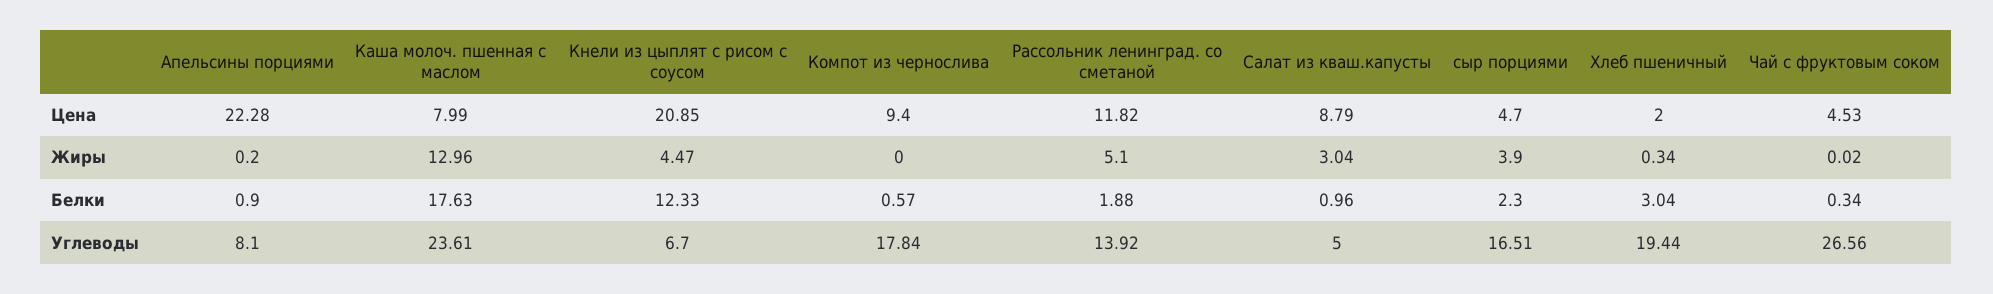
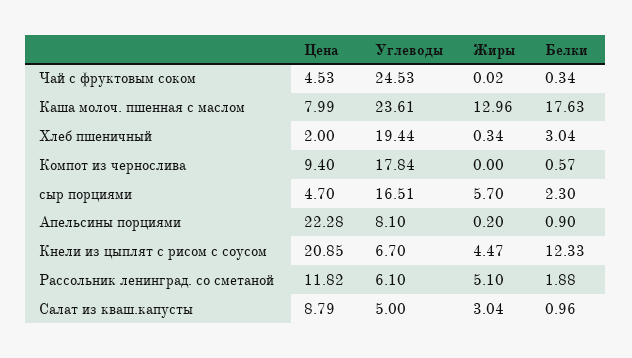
сыр порциями, Жиры: 3.9 -> 5.7
Рассольник ленинград. со сметаной, Углеводы: 13.92 -> 6.1
Чай с фруктовым соком, Углеводы: 26.56 -> 24.53

